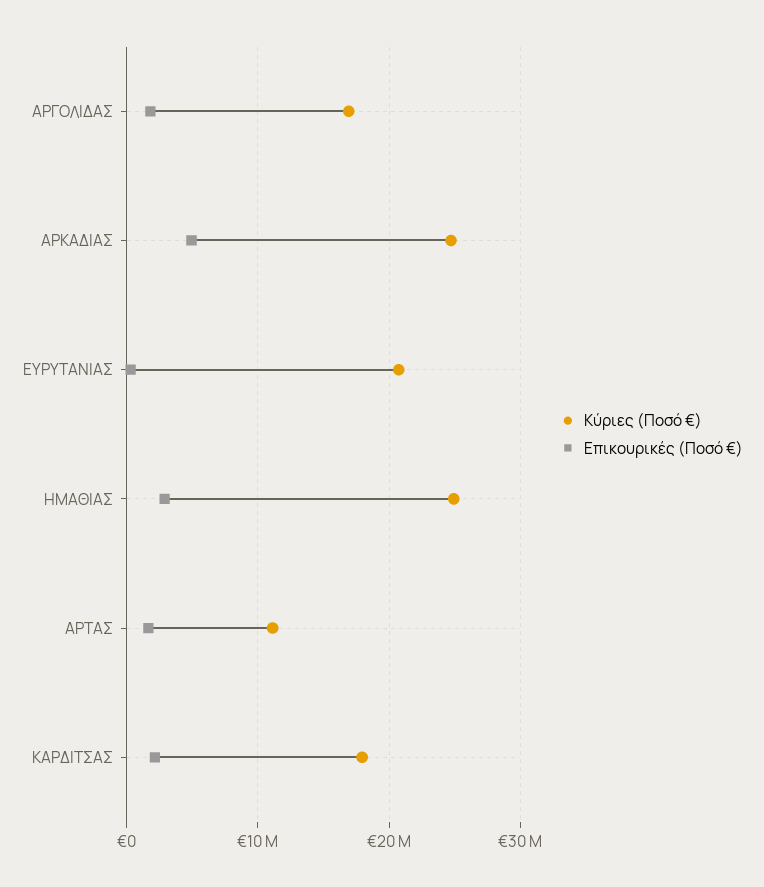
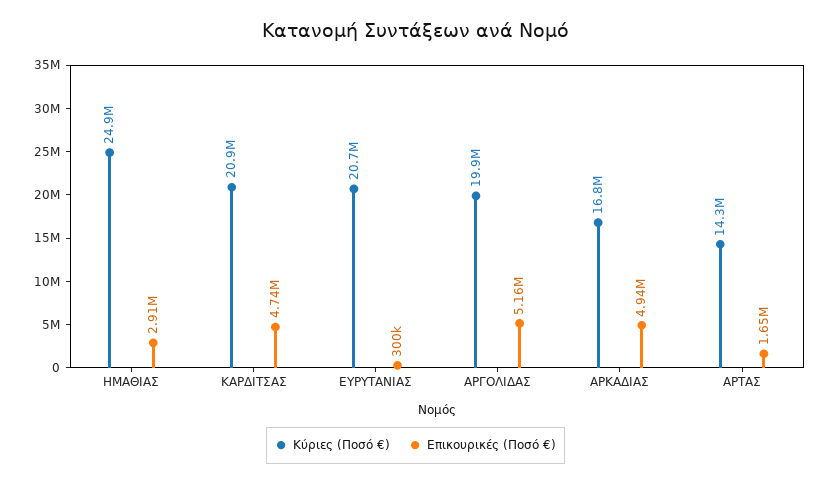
Κύριες (Ποσό €), ΑΡΓΟΛΙΔΑΣ: 17000000 -> 19900000
Επικουρικές (Ποσό €), ΑΡΓΟΛΙΔΑΣ: 2000000 -> 5160000
Κύριες (Ποσό €), ΑΡΚΑΔΙΑΣ: 25000000 -> 16800000
Κύριες (Ποσό €), ΑΡΤΑΣ: 11000000 -> 14300000
Κύριες (Ποσό €), ΚΑΡΔΙΤΣΑΣ: 18000000 -> 20900000
Επικουρικές (Ποσό €), ΚΑΡΔΙΤΣΑΣ: 2000000 -> 4740000

